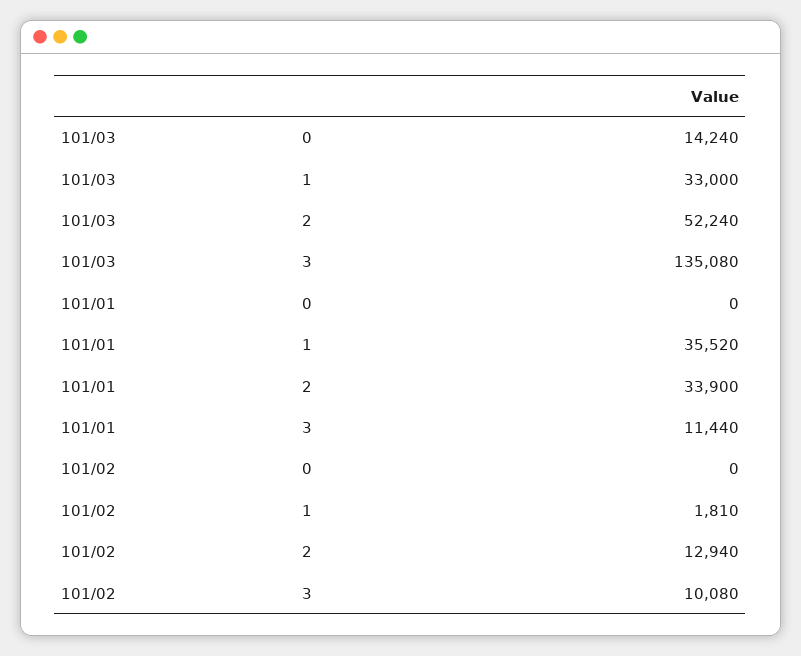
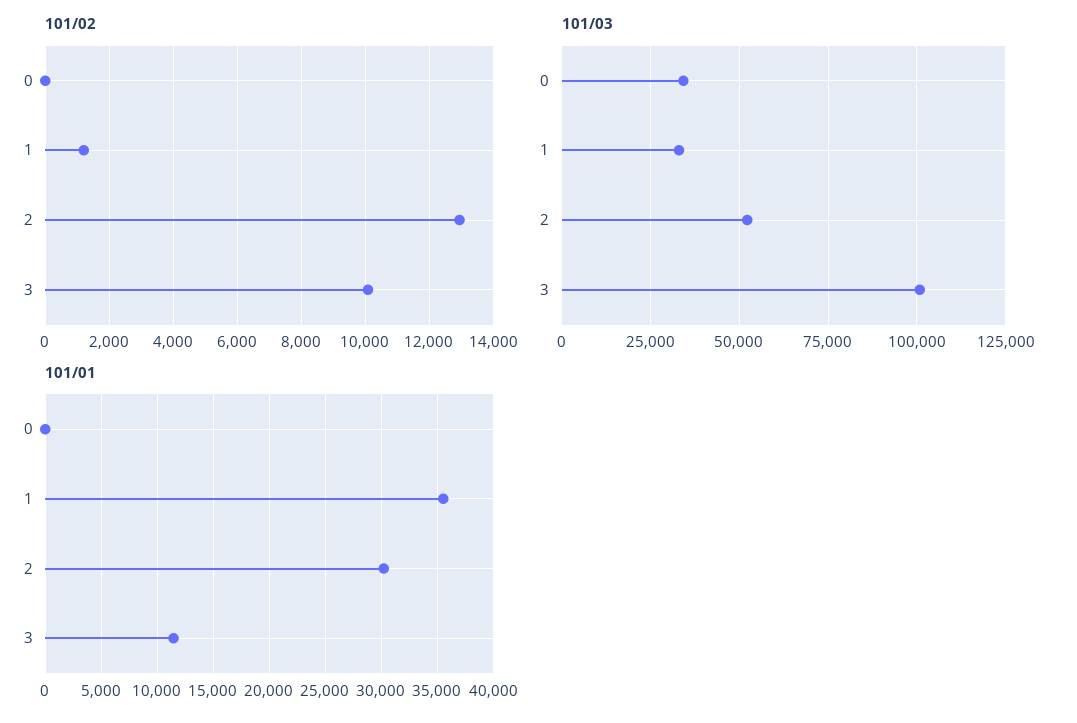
101/03, 0: 14240 -> 35000
101/03, 3: 135080 -> 100000
101/01, 2: 33900 -> 30000
101/02, 1: 1810 -> 1200

